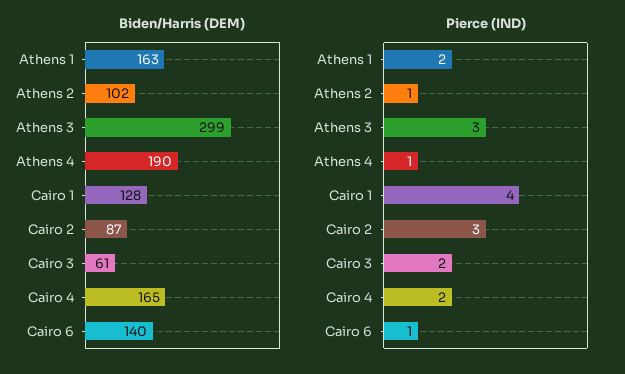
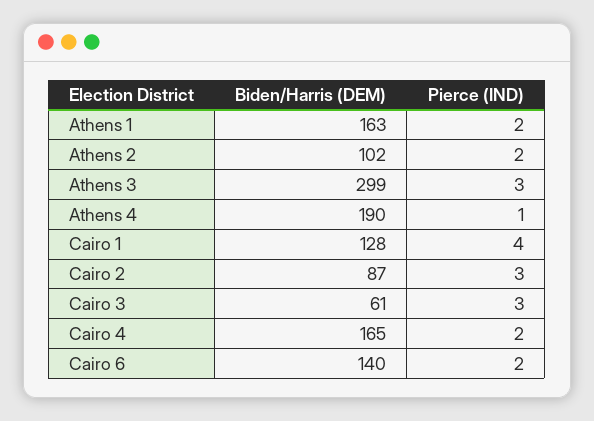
Pierce (IND), Athens 2: 1 -> 2
Pierce (IND), Cairo 3: 2 -> 3
Pierce (IND), Cairo 6: 1 -> 2

